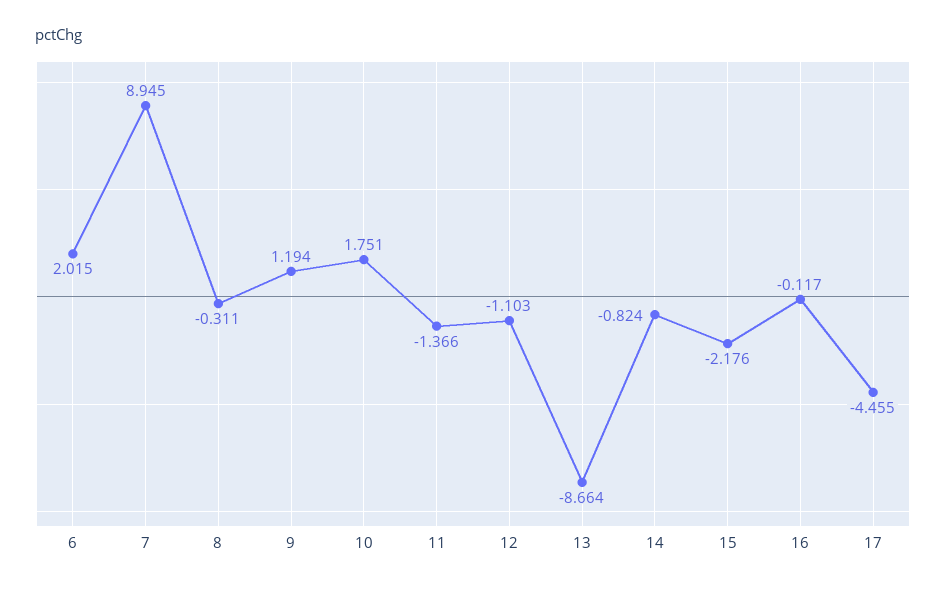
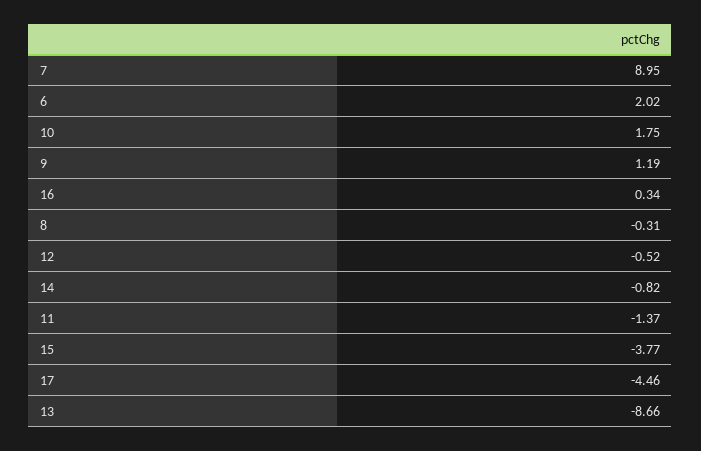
12: -1.103 -> -0.52
15: -2.176 -> -3.77
16: -0.117 -> 0.34

